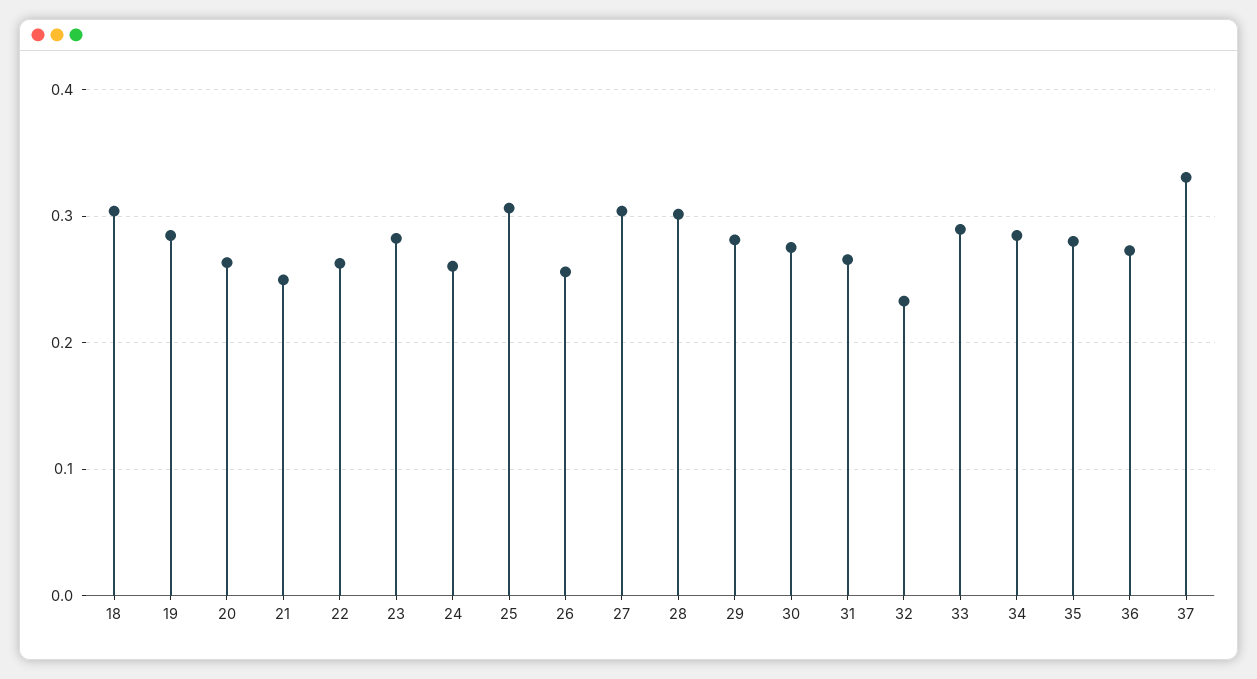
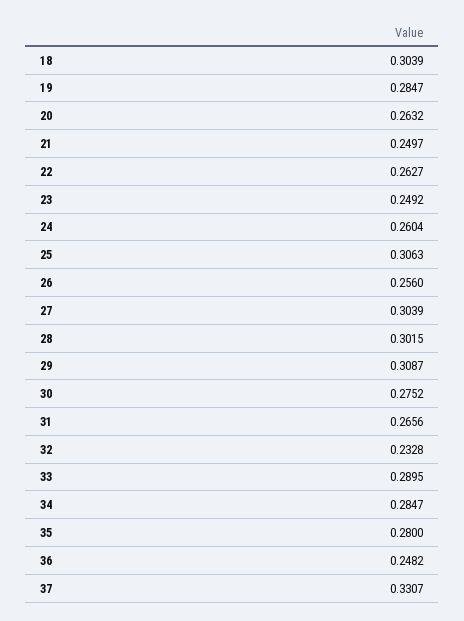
23: 0.28 -> 0.2492
29: 0.28 -> 0.3087
36: 0.27 -> 0.2482

